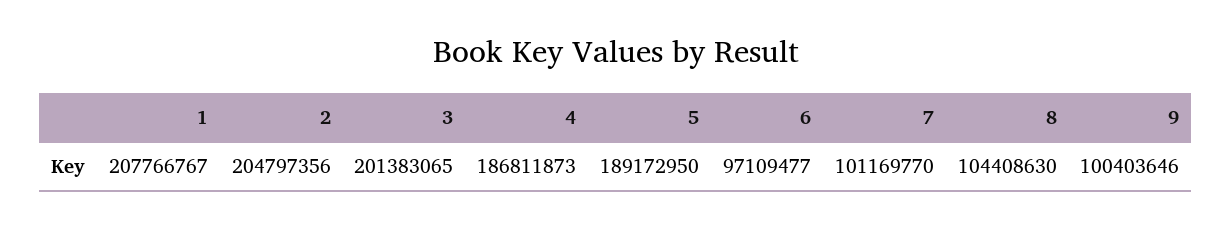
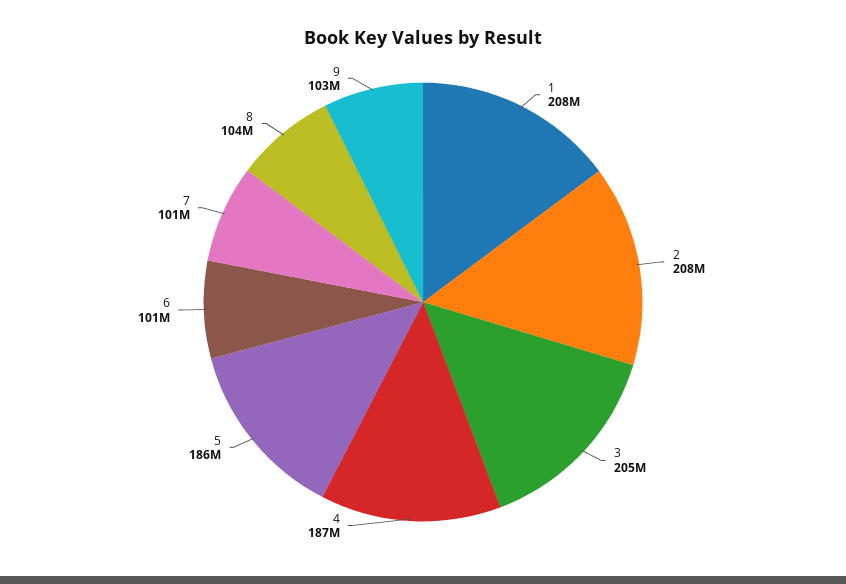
2: 204797356 -> 208000000
3: 201383065 -> 205000000
5: 189172950 -> 186000000
6: 97109477 -> 101000000
9: 100403646 -> 103000000

